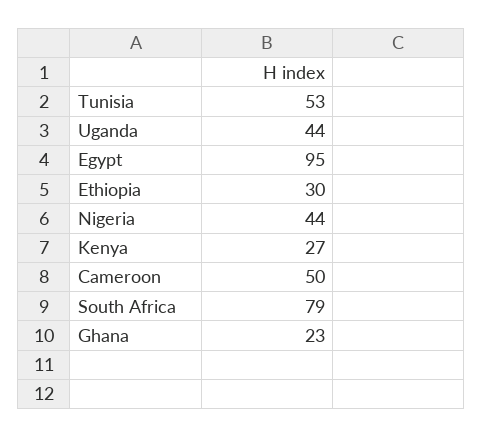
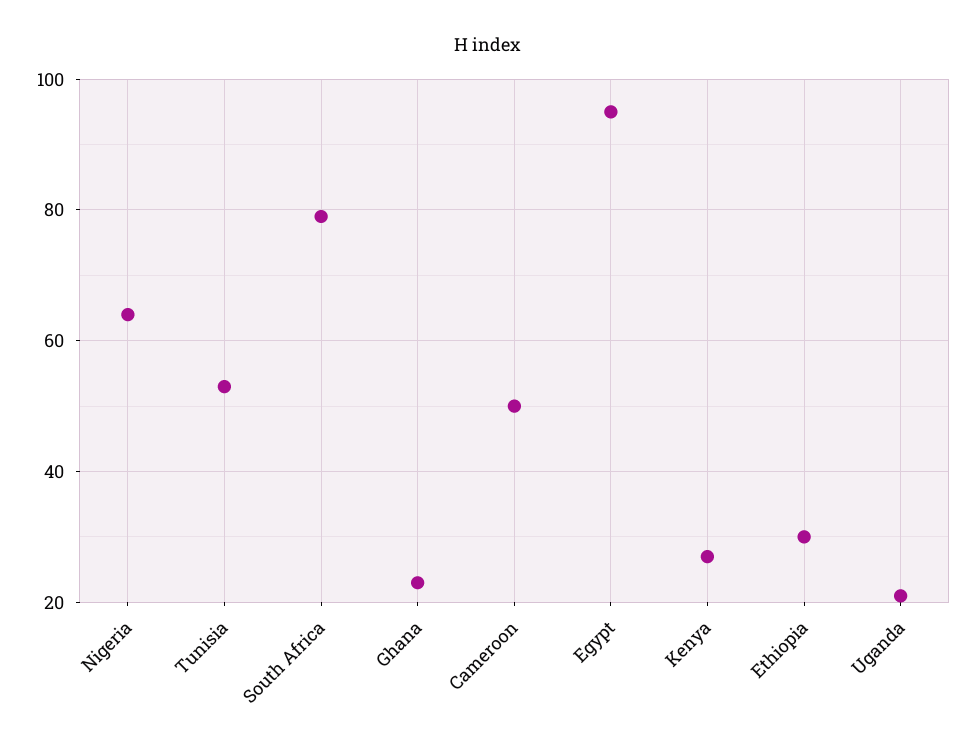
Uganda: 44 -> 20
Nigeria: 44 -> 65

